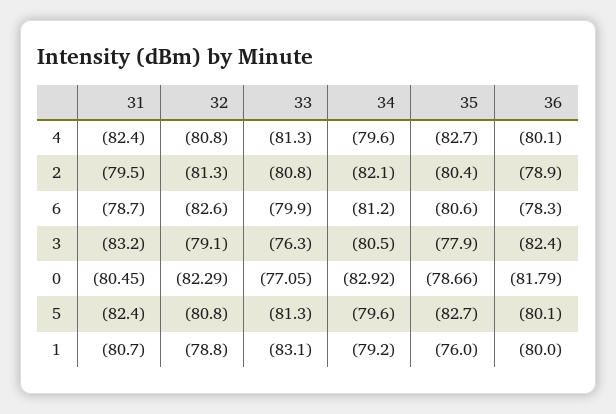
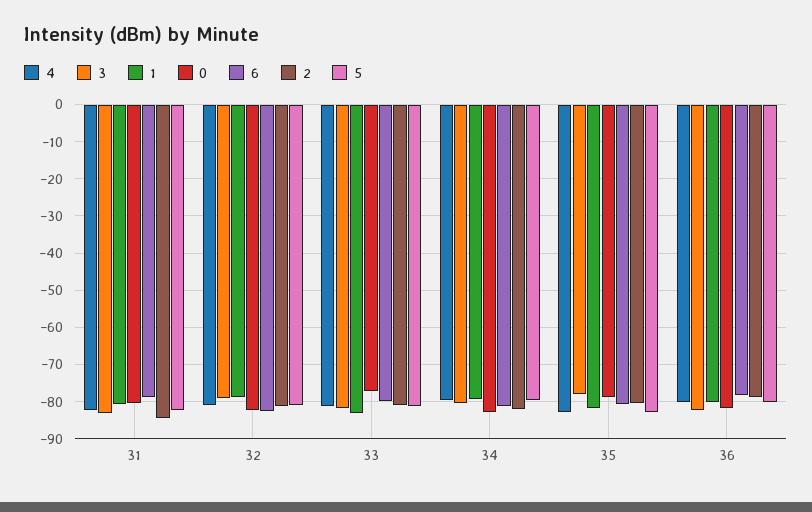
2, 31: -79.5 -> -84
3, 33: -76.3 -> -82
1, 35: -76 -> -82

